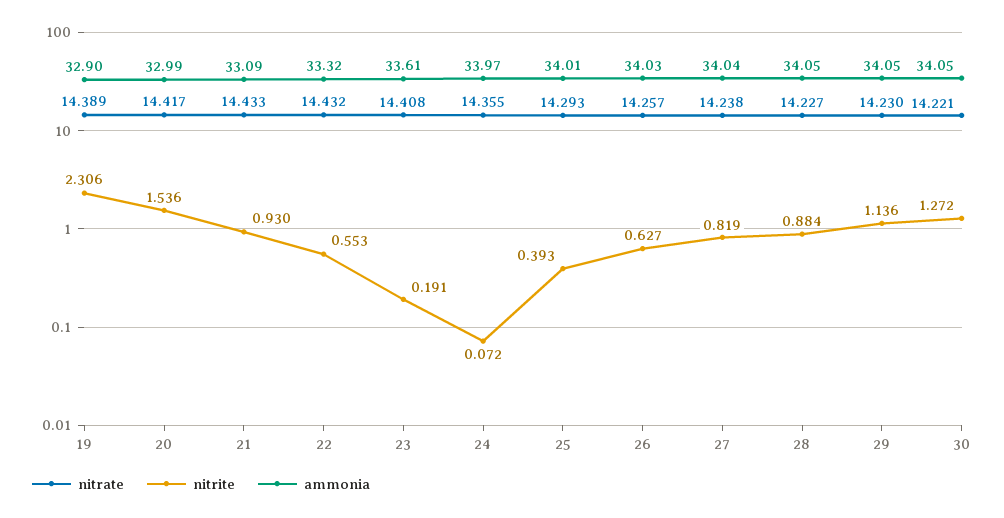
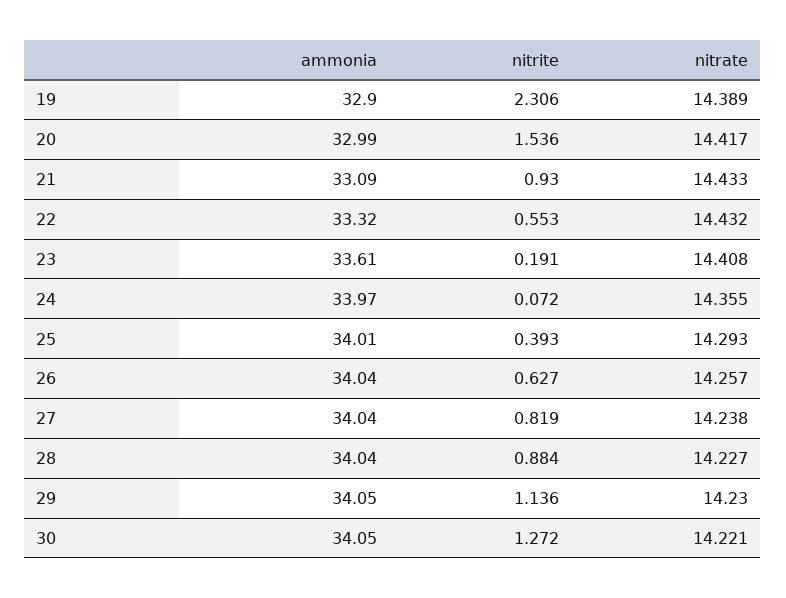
ammonia, 26: 34.03 -> 34.04
ammonia, 28: 34.05 -> 34.04

